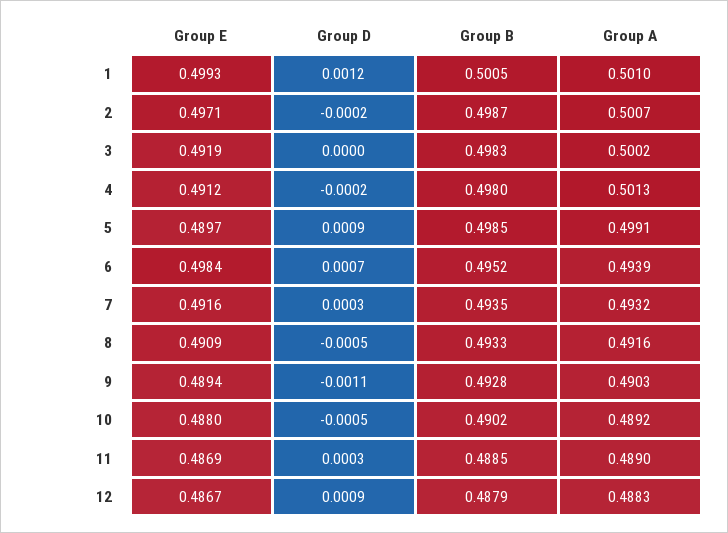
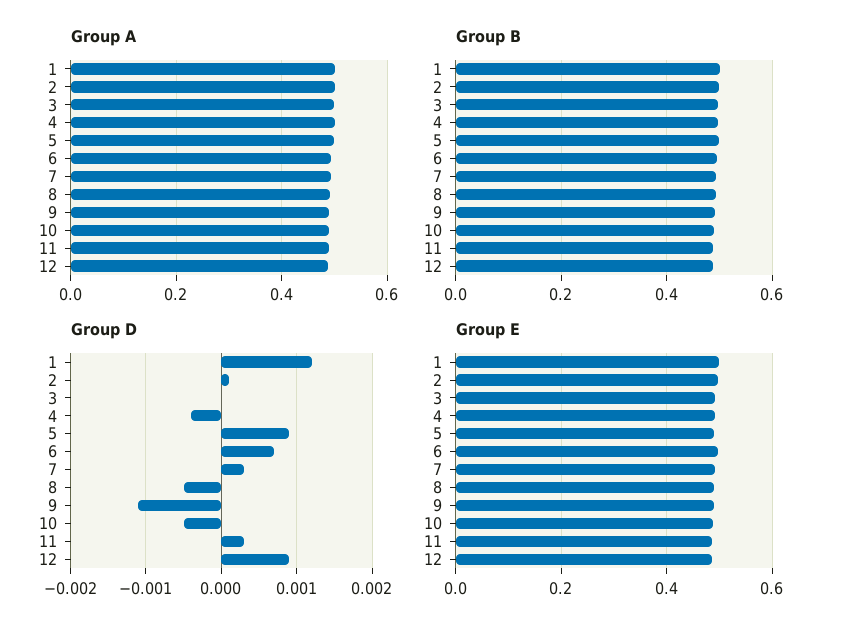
Group D, 2: -0.0002 -> 0.0001
Group D, 4: -0.0002 -> -0.0004

